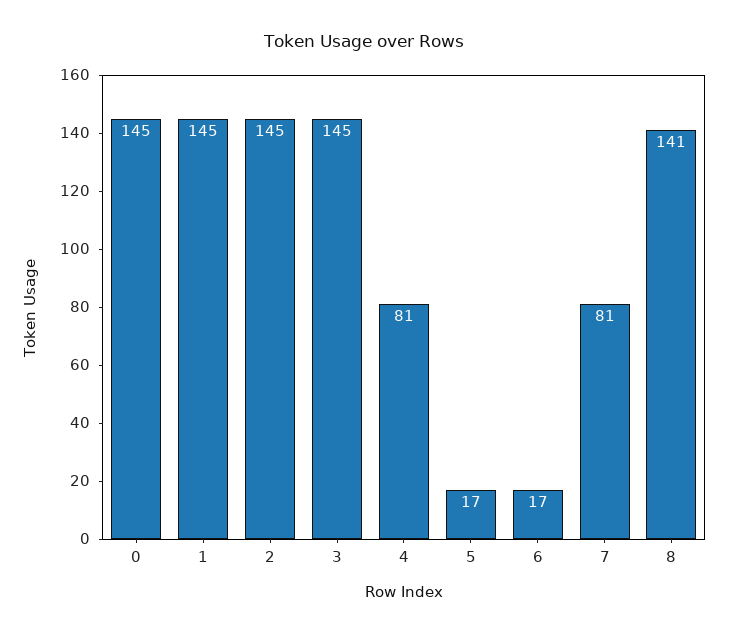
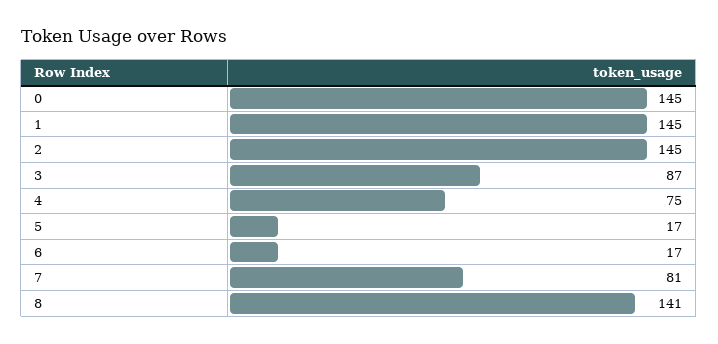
3: 145 -> 87
4: 81 -> 75

